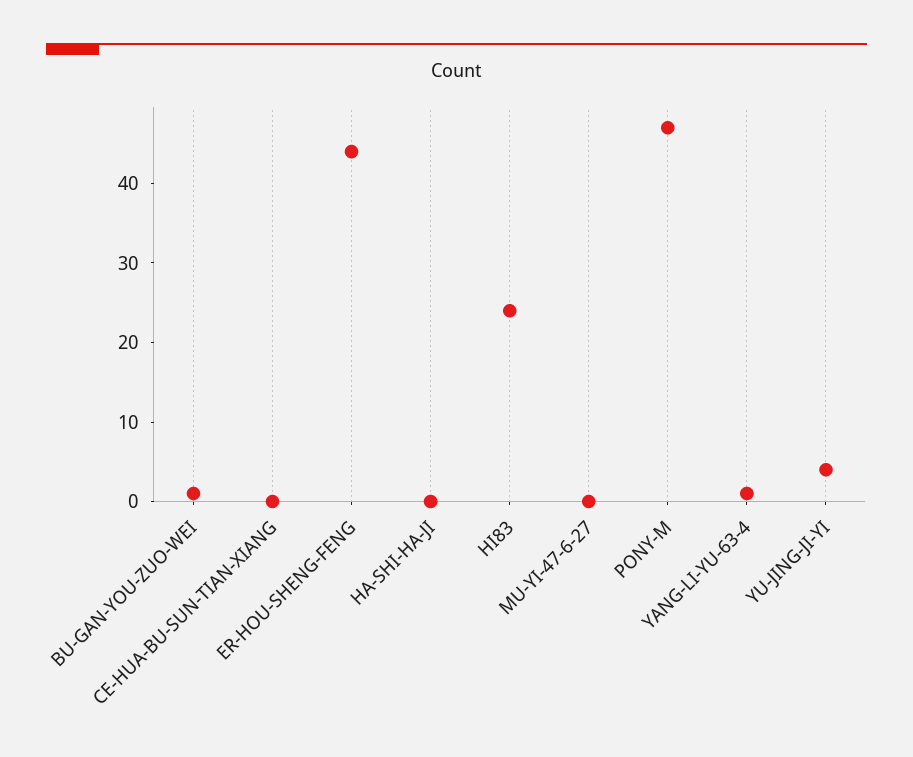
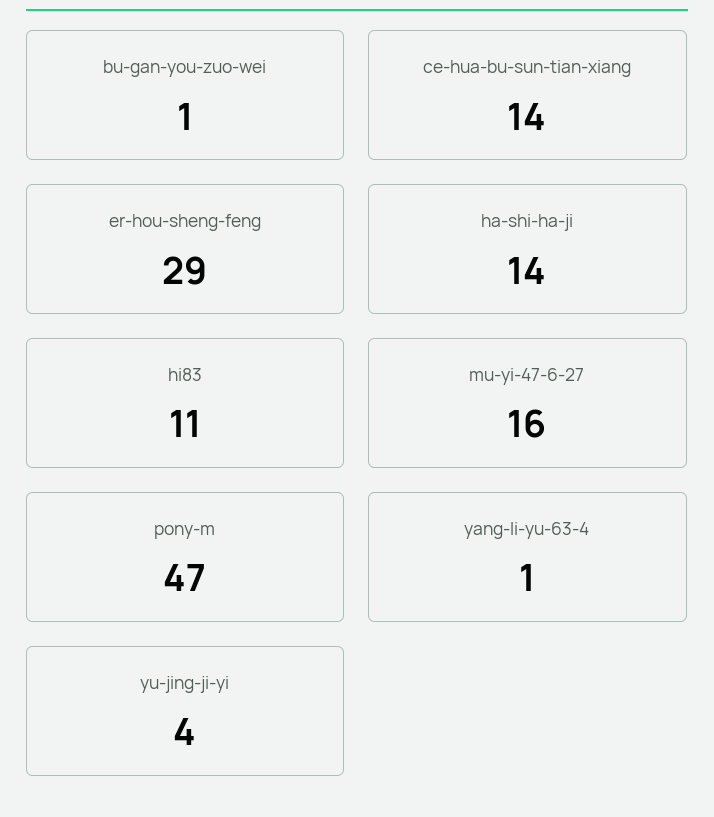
CE-HUA-BU-SUN-TIAN-XIANG: 0 -> 14
ER-HOU-SHENG-FENG: 45 -> 29
HA-SHI-HA-JI: 0 -> 14
HI83: 25 -> 11
MU-YI-47-6-27: 0 -> 16

